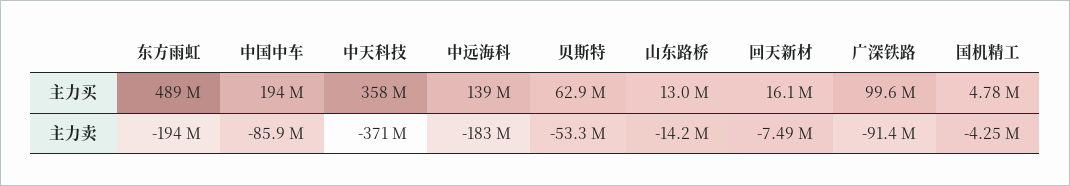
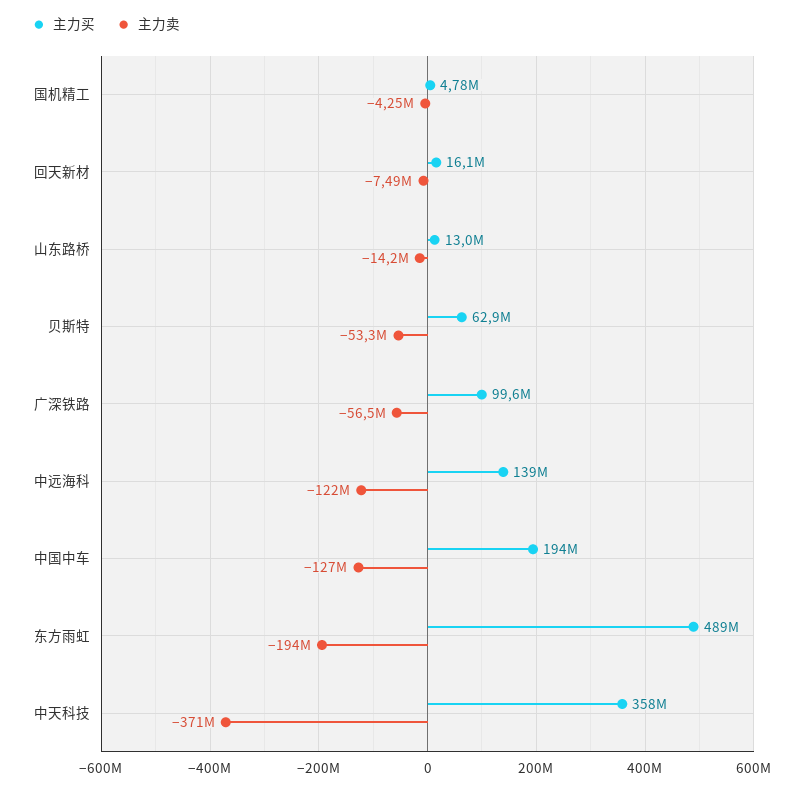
主力卖, 中国中车: -85900000 -> -127000000
主力卖, 中远海科: -183000000 -> -122000000
主力卖, 广深铁路: -91400000 -> -56500000

